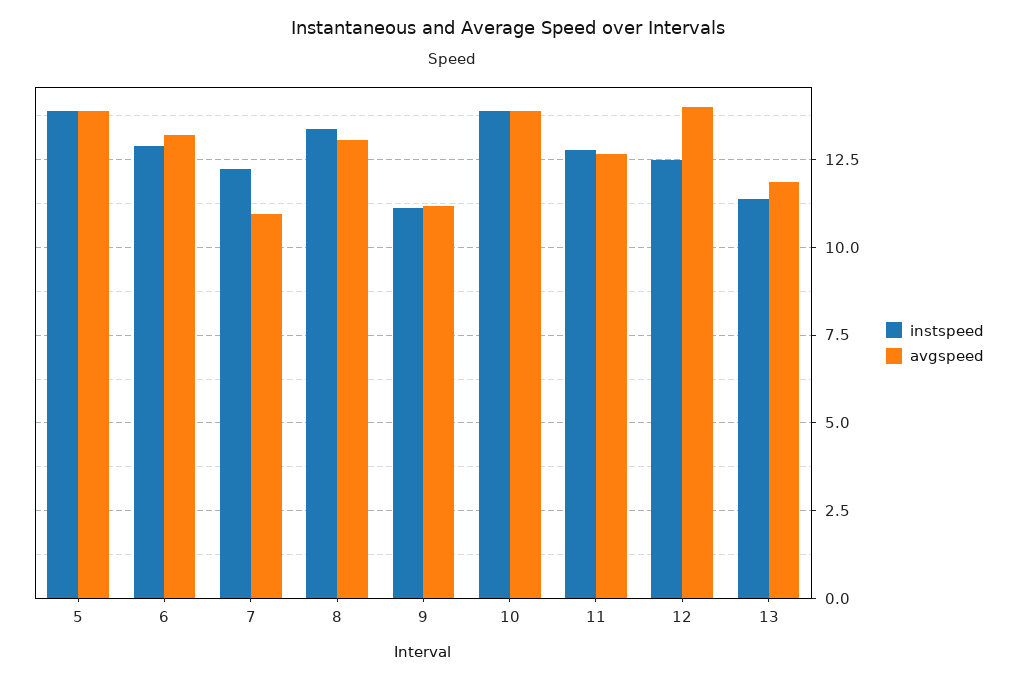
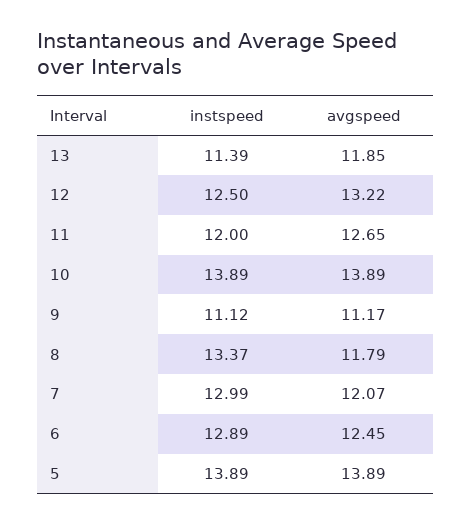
avgspeed, 6: 13.25 -> 12.45
instspeed, 7: 12.25 -> 12.99
avgspeed, 7: 11 -> 12.07
avgspeed, 8: 13 -> 11.79
instspeed, 11: 12.75 -> 12
avgspeed, 12: 14 -> 13.22

